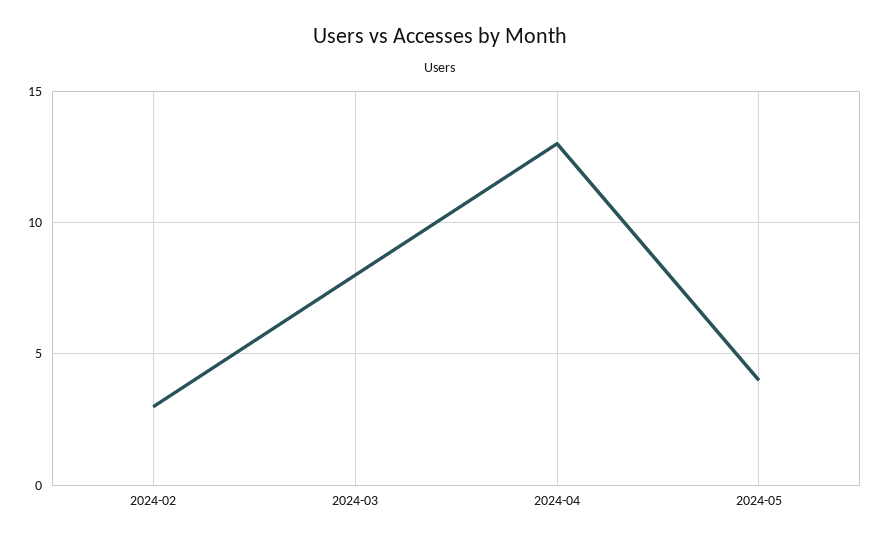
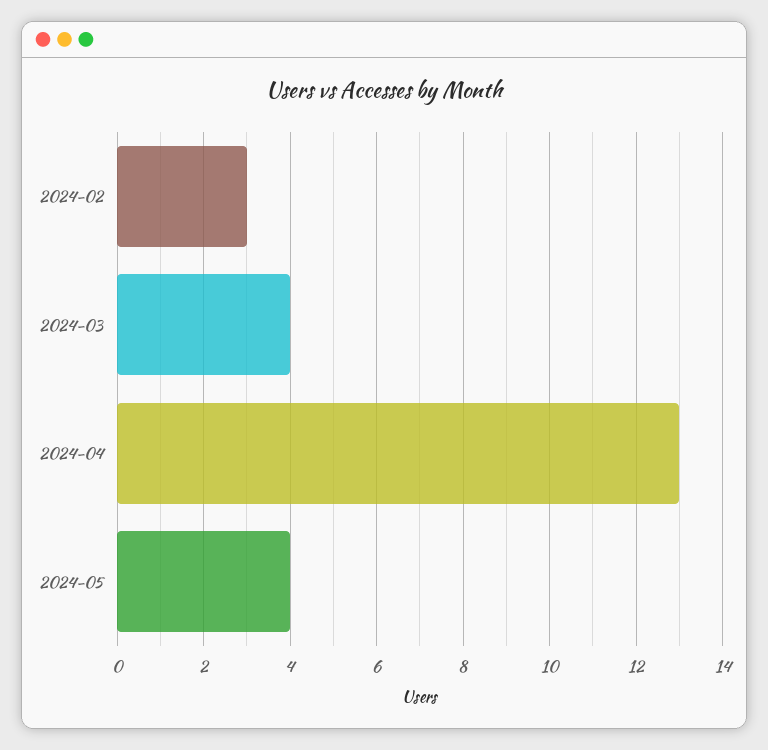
2024-03: 8 -> 4

